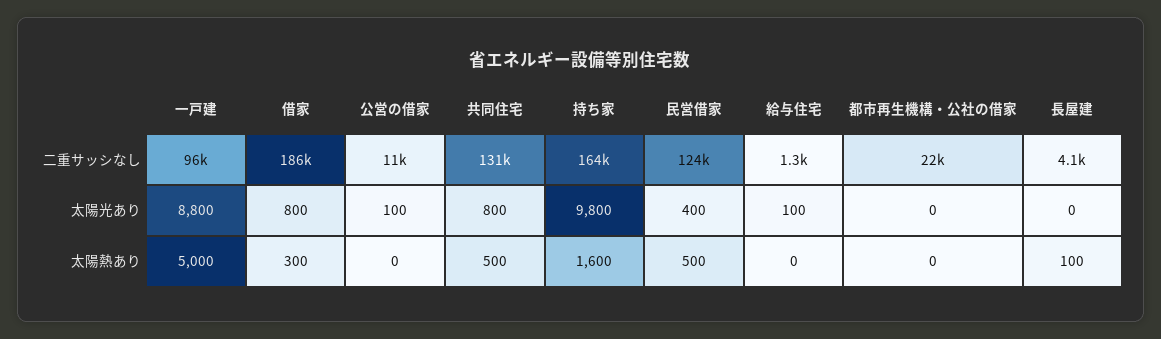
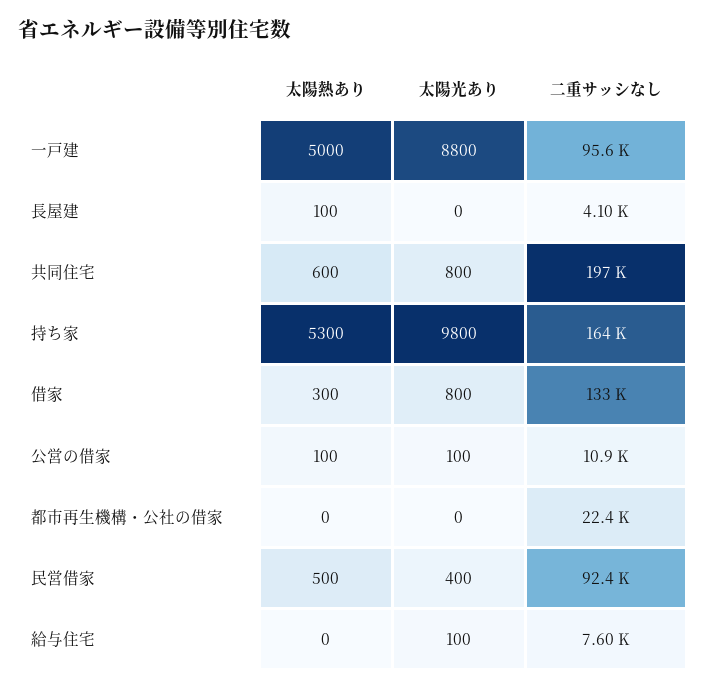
借家, 二重サッシなし: 186000 -> 133000
共同住宅, 二重サッシなし: 131000 -> 197000
民営借家, 二重サッシなし: 124000 -> 92400
給与住宅, 二重サッシなし: 1300 -> 7600
公営の借家, 太陽熱あり: 0 -> 100
共同住宅, 太陽熱あり: 500 -> 600
持ち家, 太陽熱あり: 1600 -> 5300

